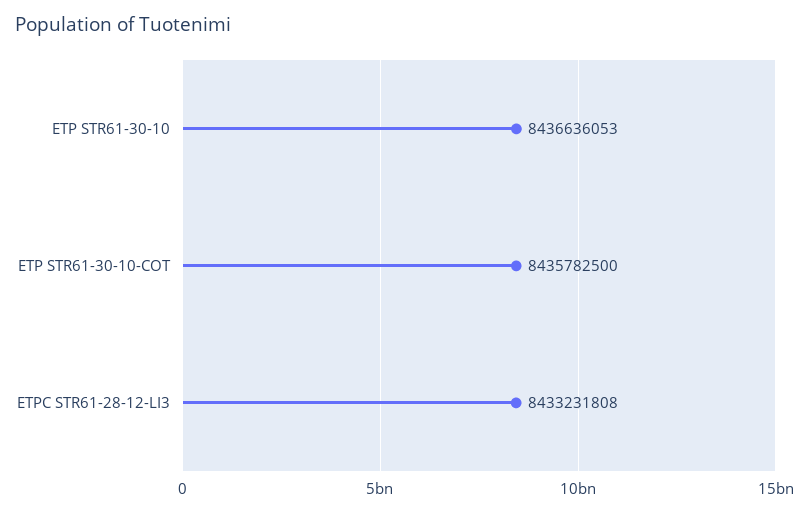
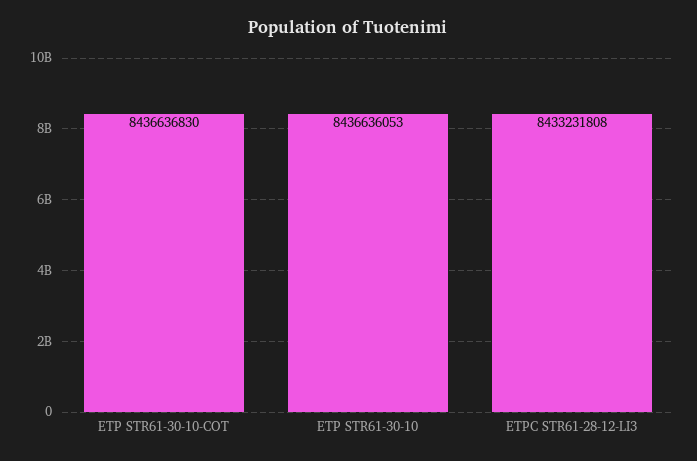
ETP STR61-30-10-COT: 8435782500 -> 8436636830

